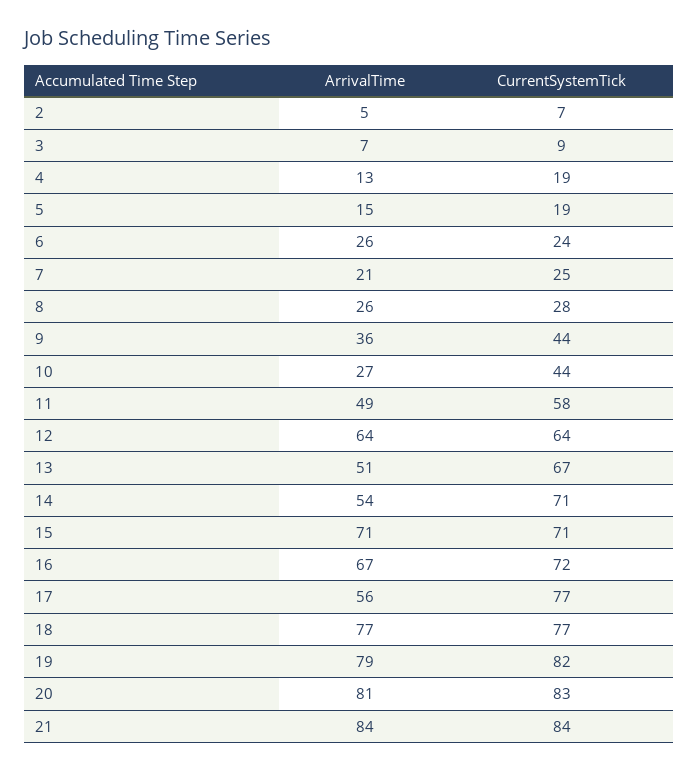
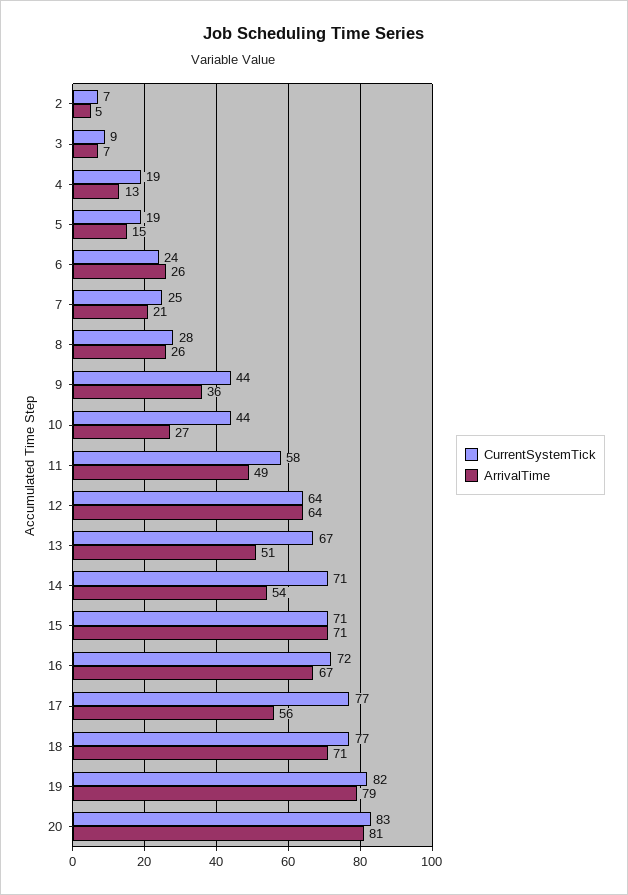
ArrivalTime, 18: 77 -> 71
ArrivalTime, 21: 84 -> none
CurrentSystemTick, 21: 84 -> none

